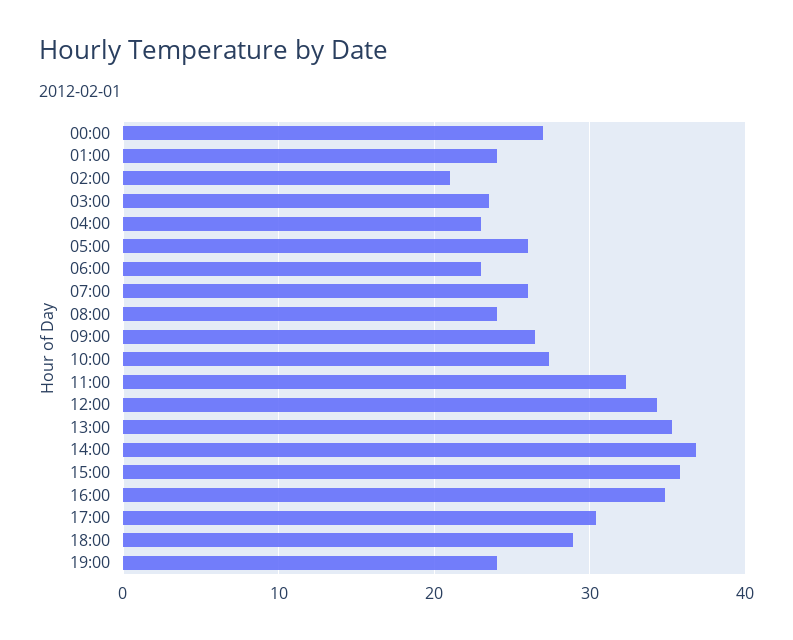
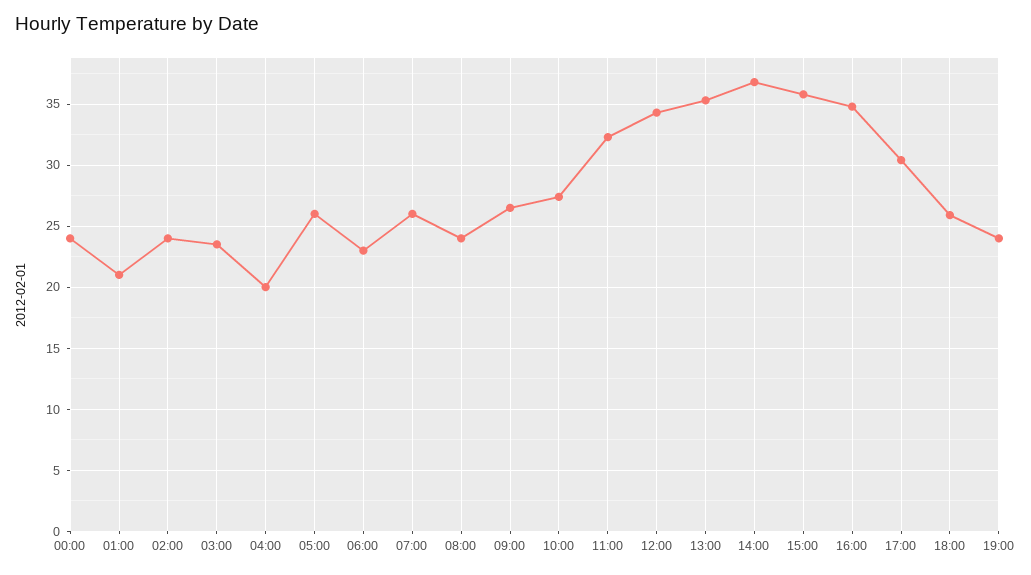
00:00: 27 -> 24
01:00: 24 -> 21
02:00: 21 -> 24
04:00: 23 -> 20
18:00: 29 -> 26

